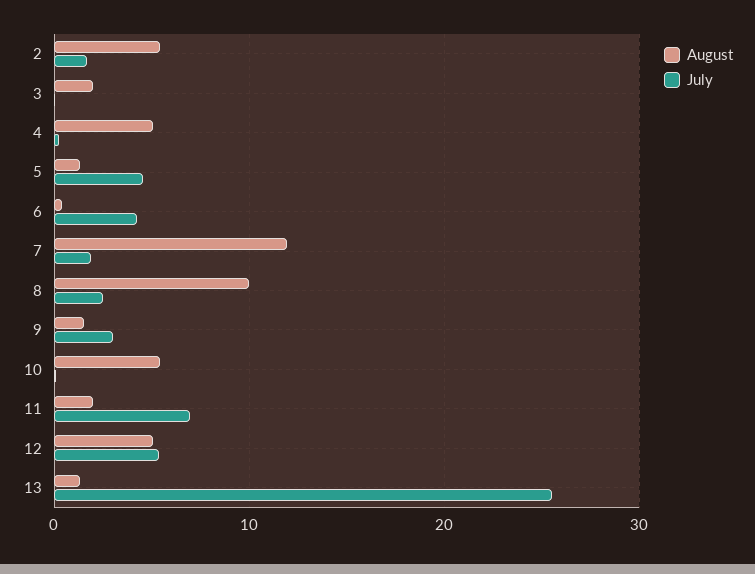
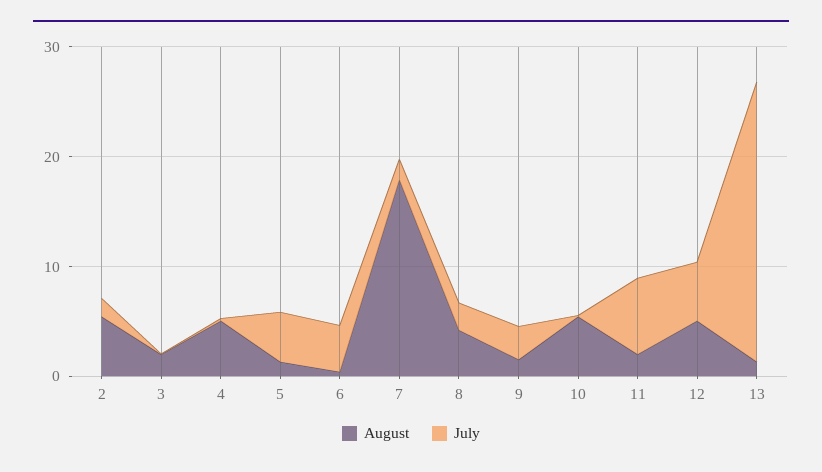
August, 7: 12 -> 18
August, 8: 10 -> 4

